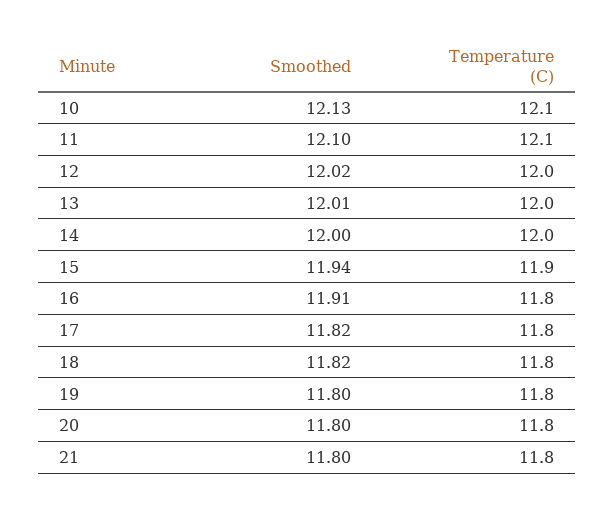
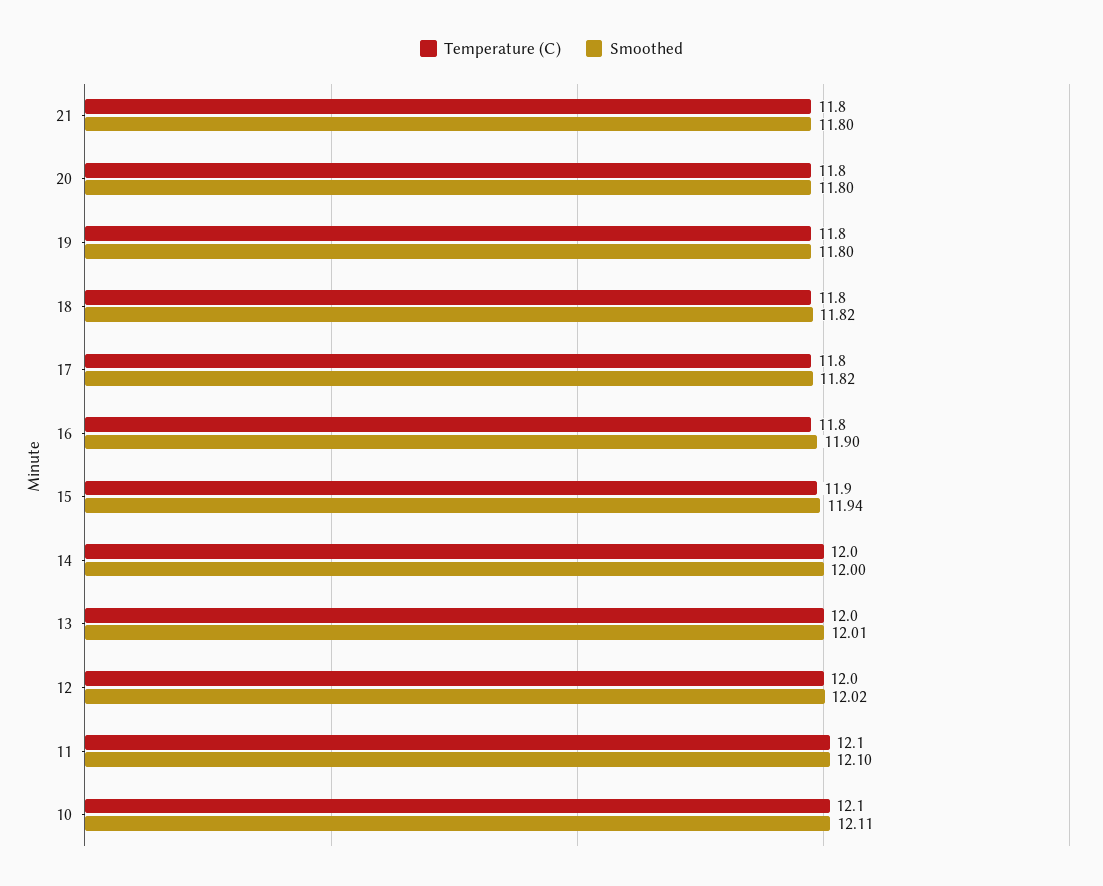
Smoothed, 10: 12.13 -> 12.11
Smoothed, 16: 11.91 -> 11.9

